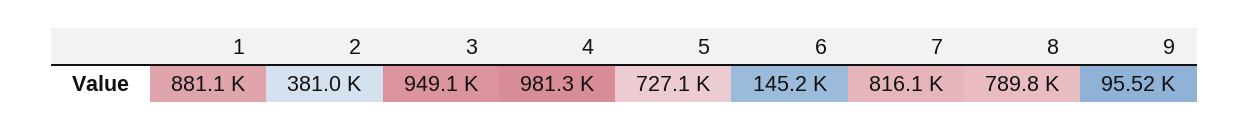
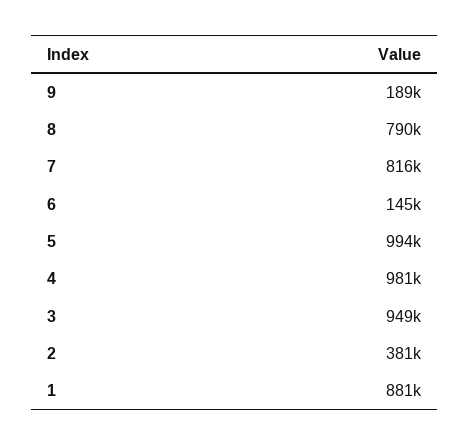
5: 727100 -> 994000
9: 95520 -> 189000

